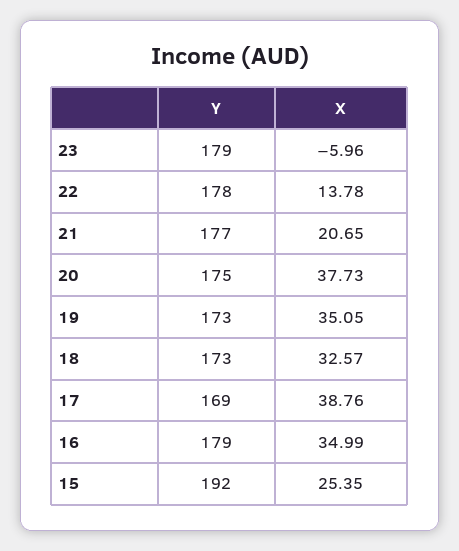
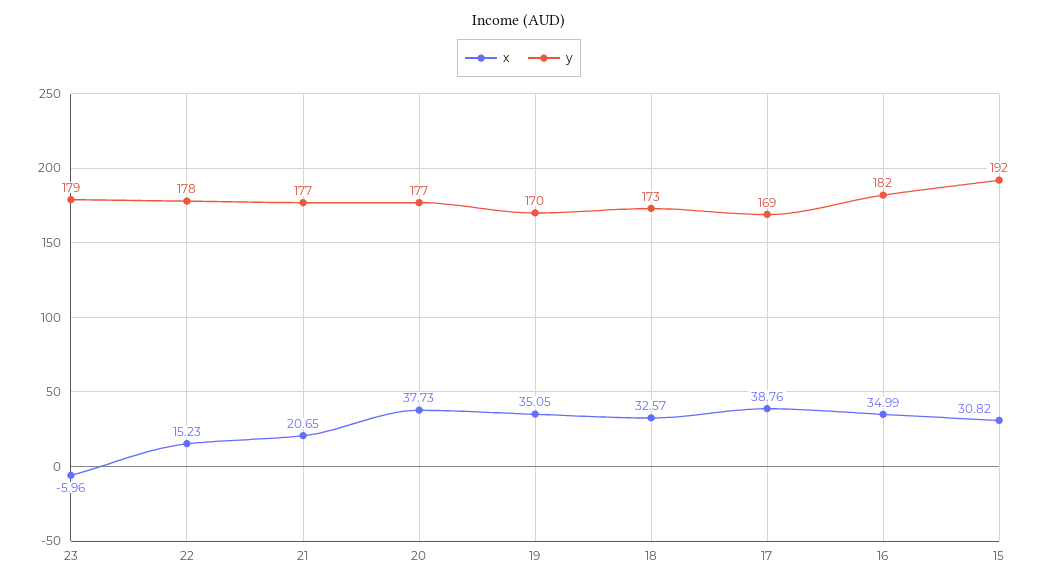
X, 22: 13.78 -> 15.23
Y, 20: 175 -> 177
Y, 19: 173 -> 170
Y, 16: 179 -> 182
X, 15: 25.35 -> 30.82

